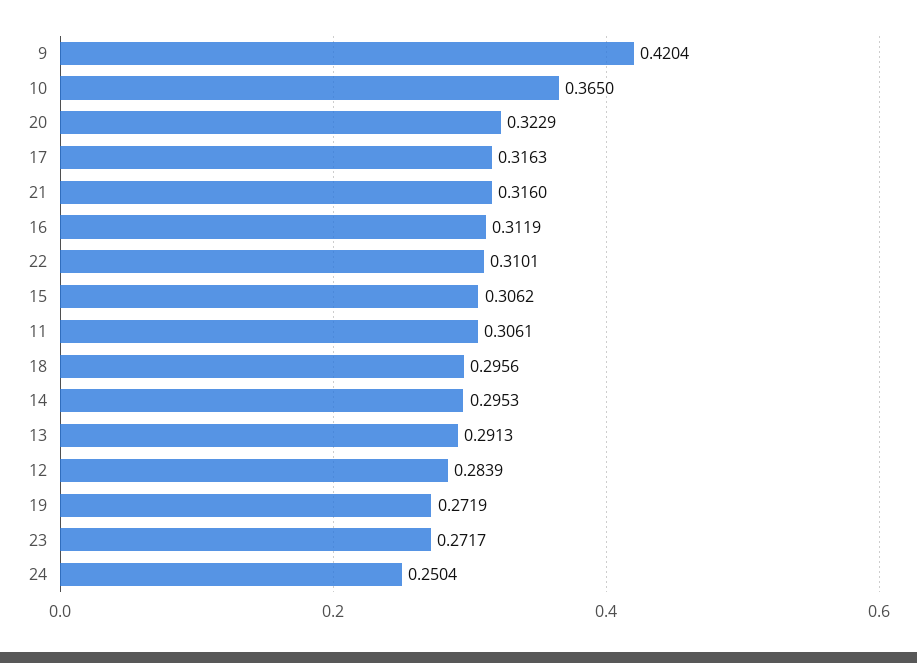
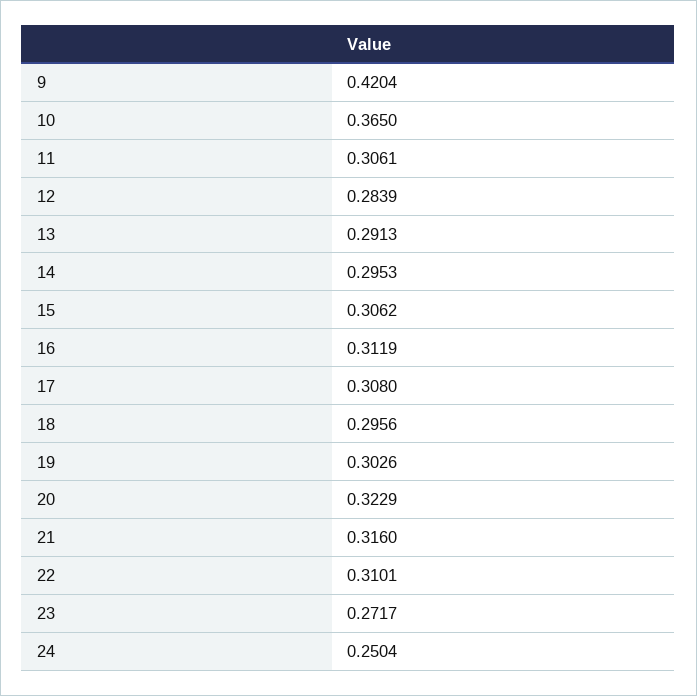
17: 0.3163 -> 0.308
19: 0.2719 -> 0.3026

